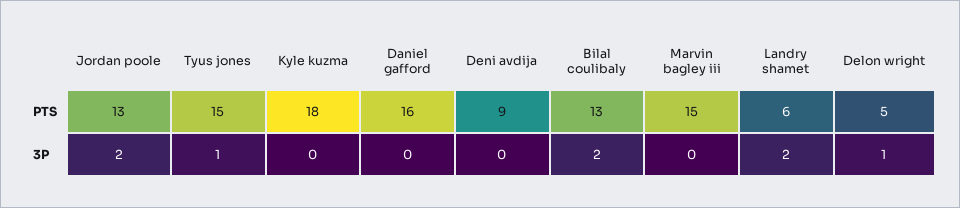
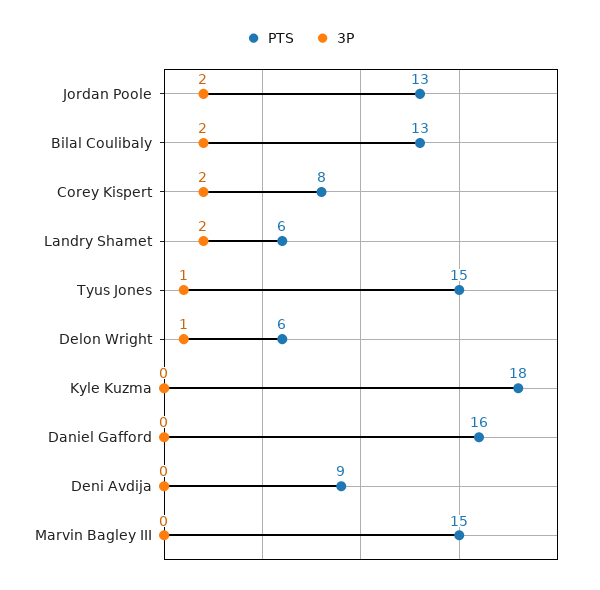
PTS, Delon wright: 5 -> 6
PTS, Corey Kispert: none -> 8
3P, Corey Kispert: none -> 2

